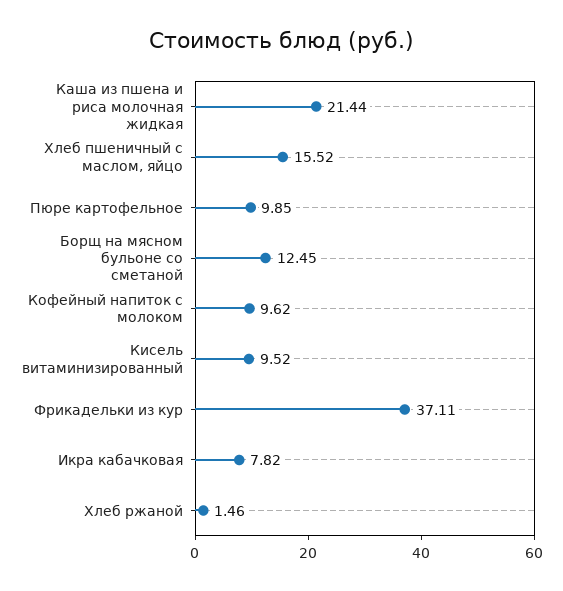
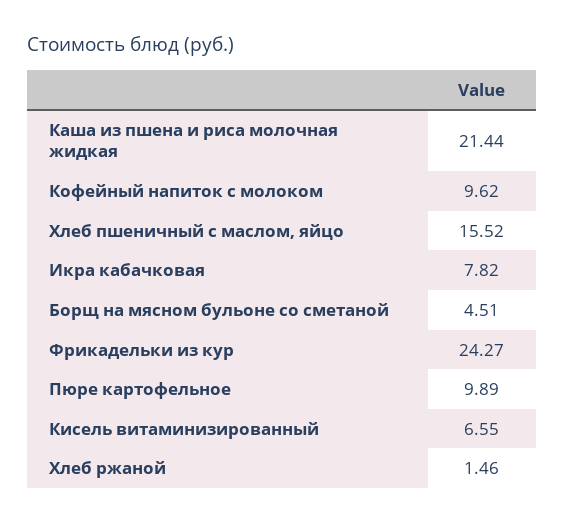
Пюре картофельное: 9.85 -> 9.89
Борщ на мясном бульоне со сметаной: 12.45 -> 4.51
Кисель витаминизированный: 9.52 -> 6.55
Фрикадельки из кур: 37.11 -> 24.27

